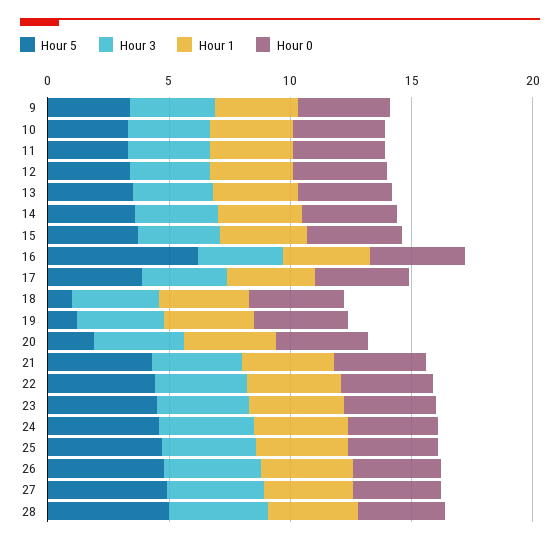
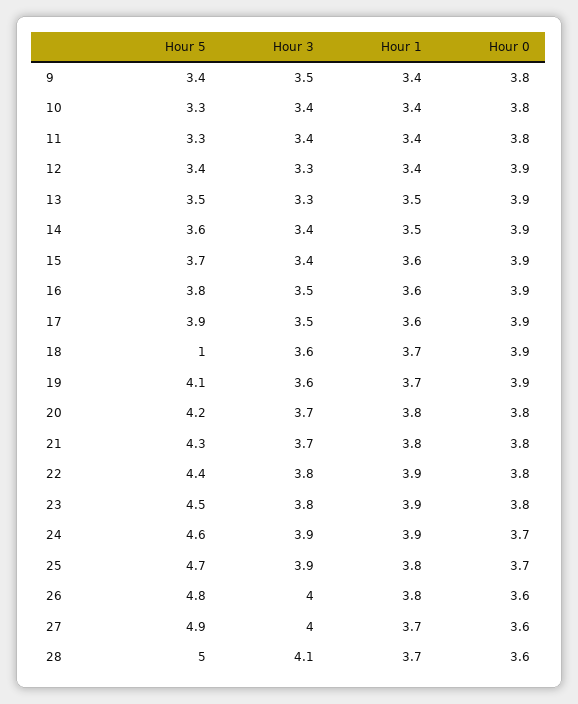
Hour 5, 16: 6 -> 3.8
Hour 5, 19: 1 -> 4.1
Hour 5, 20: 2 -> 4.2

